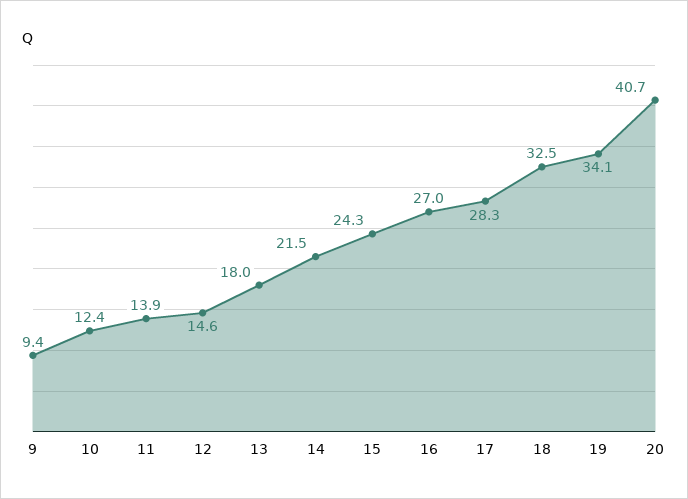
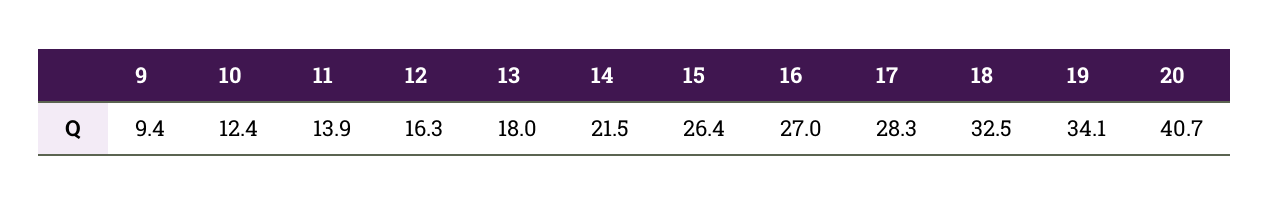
12: 14.6 -> 16.3
15: 24.3 -> 26.4

